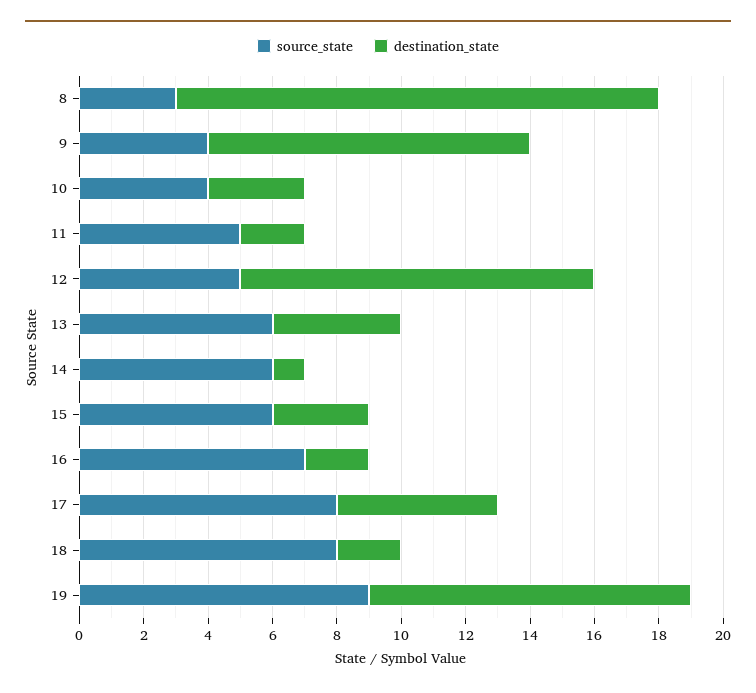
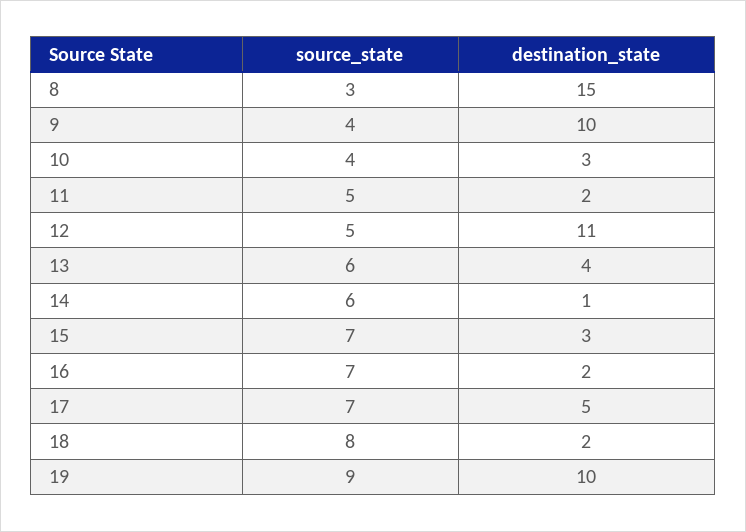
source_state, 15: 6 -> 7
source_state, 17: 8 -> 7

